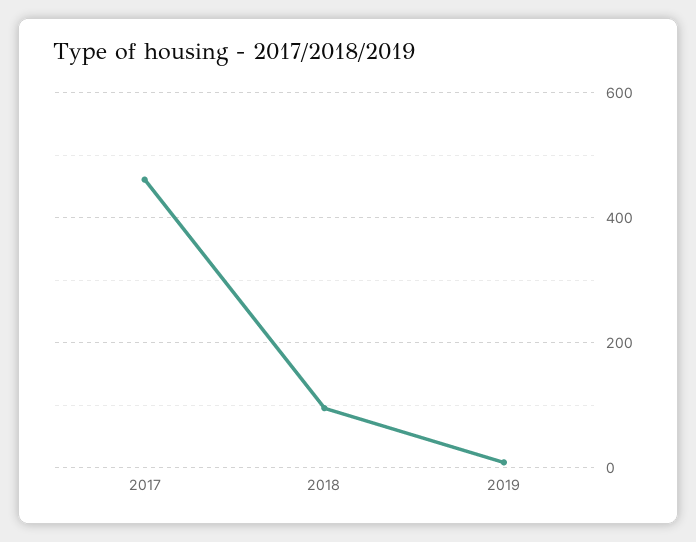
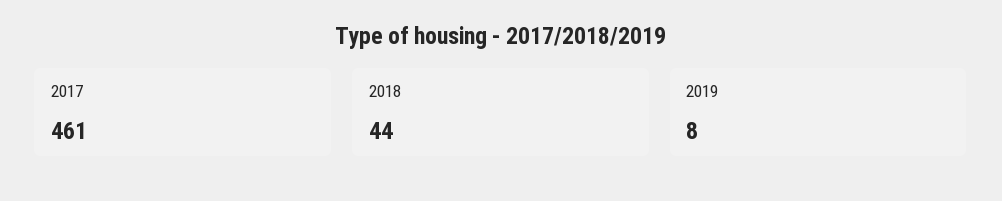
2018: 100 -> 44

